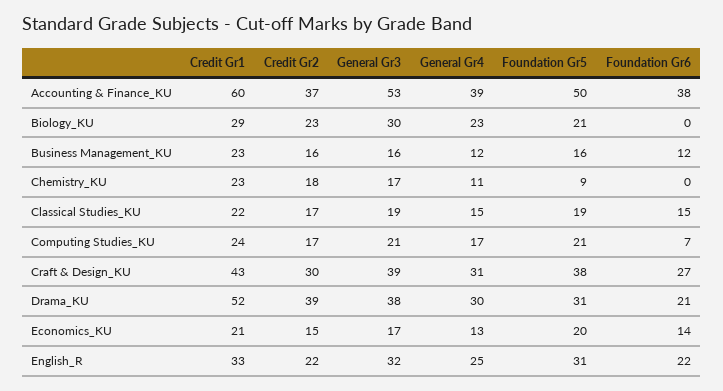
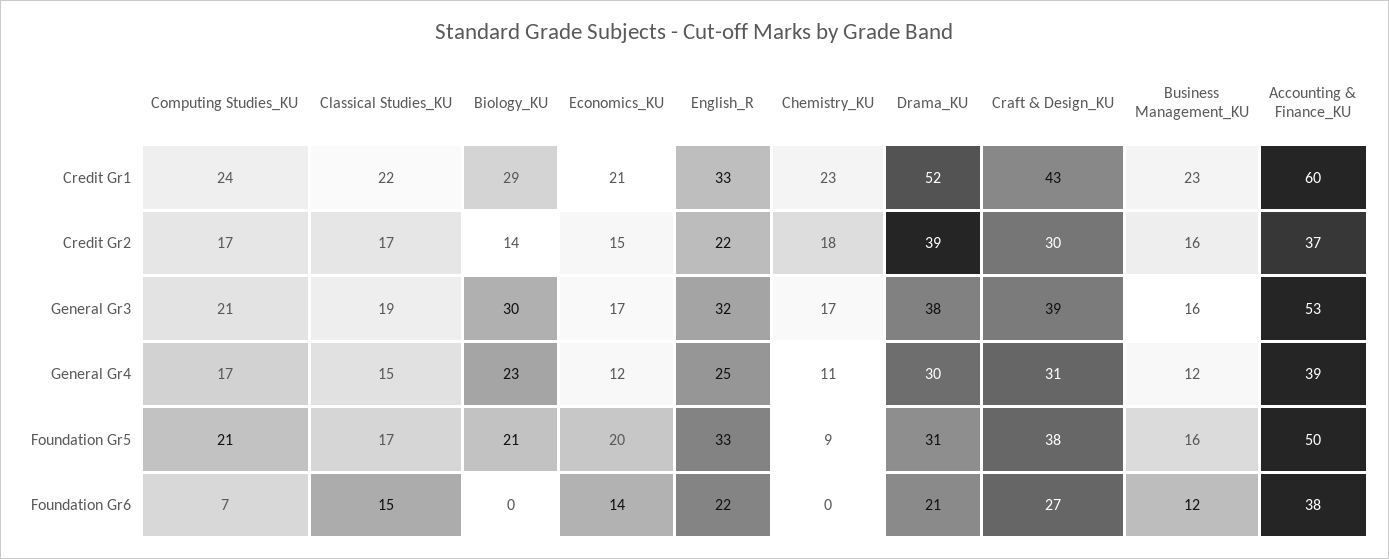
Credit Gr2, Biology_KU: 23 -> 14
Foundation Gr5, Classical Studies_KU: 19 -> 17
General Gr4, Economics_KU: 13 -> 12
Foundation Gr5, English_R: 31 -> 33

